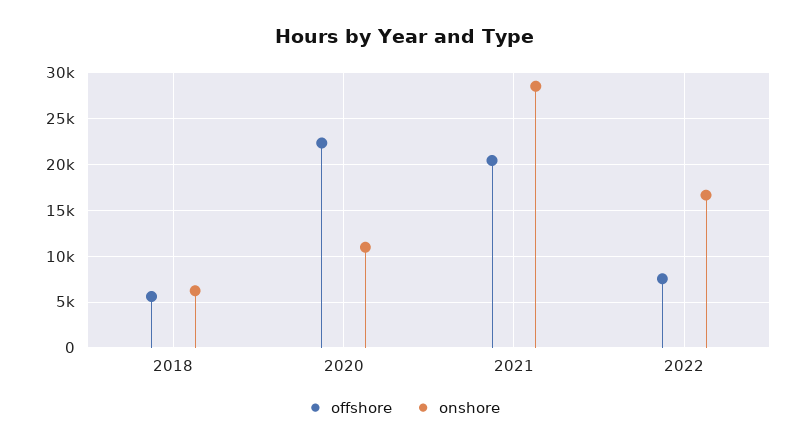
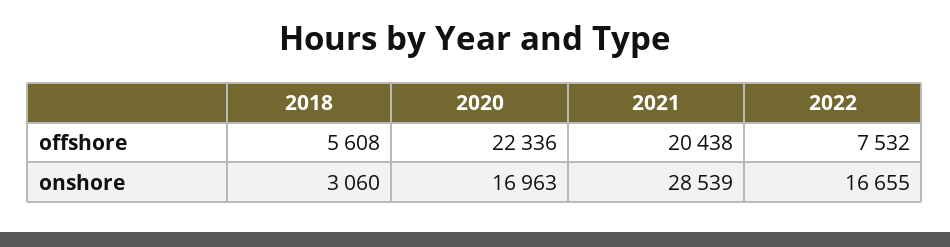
onshore, 2018: 6000 -> 3060
onshore, 2020: 11000 -> 16963

